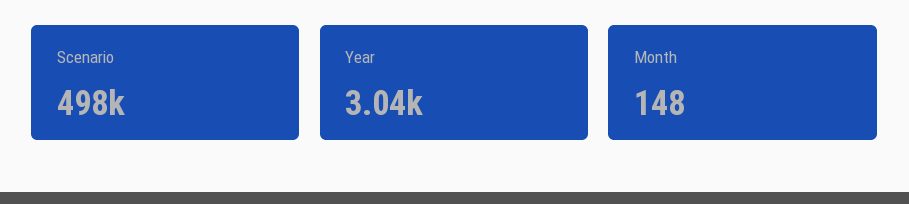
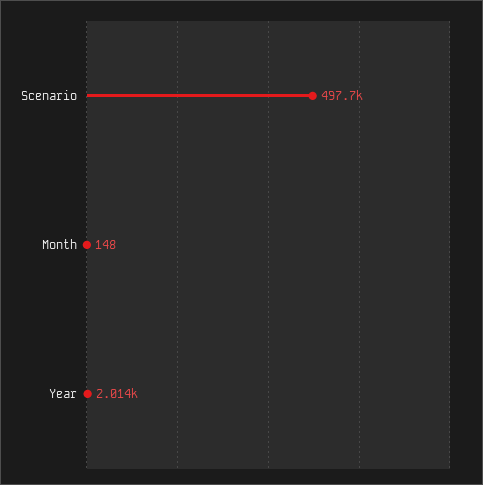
Year: 3040 -> 2014

